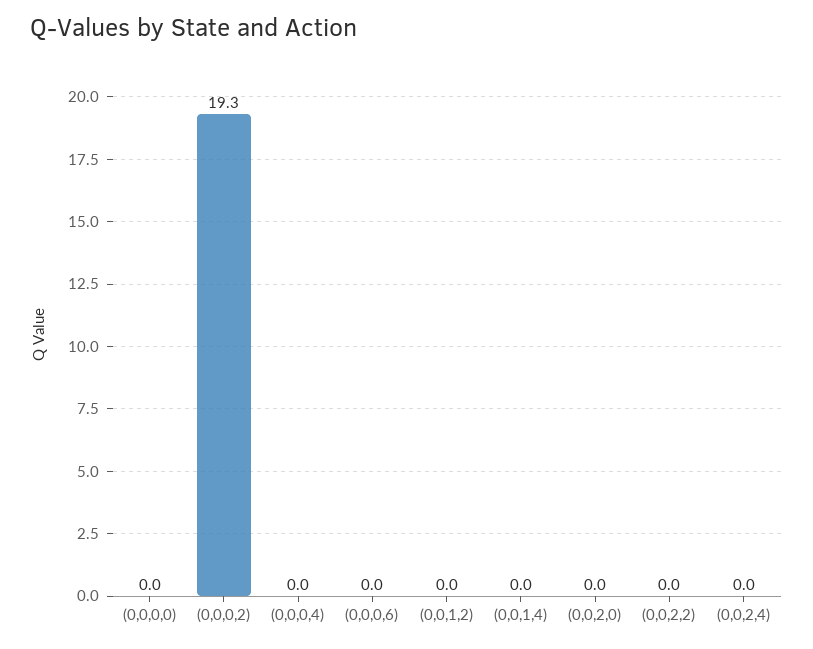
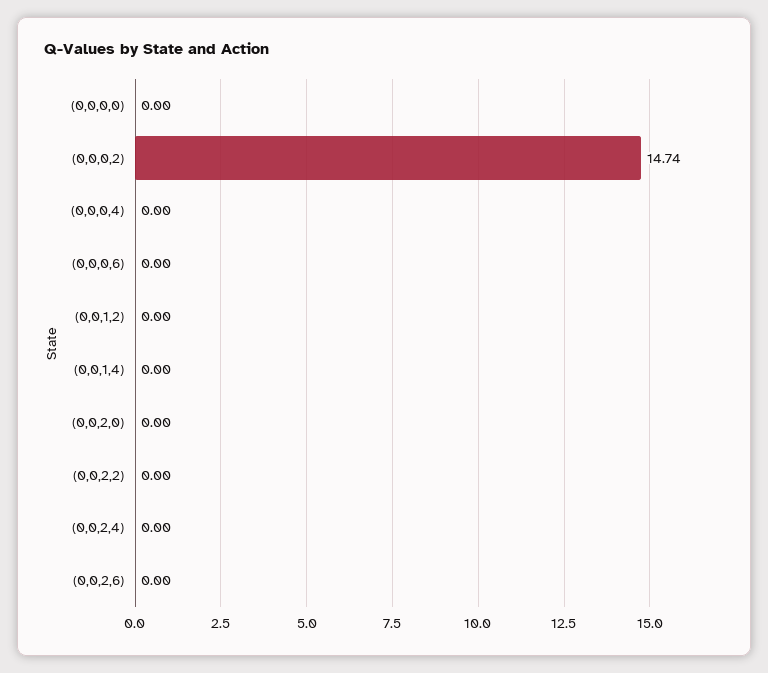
(0,0,0,2): 19.3 -> 14.74
(0,0,2,6): none -> 0

